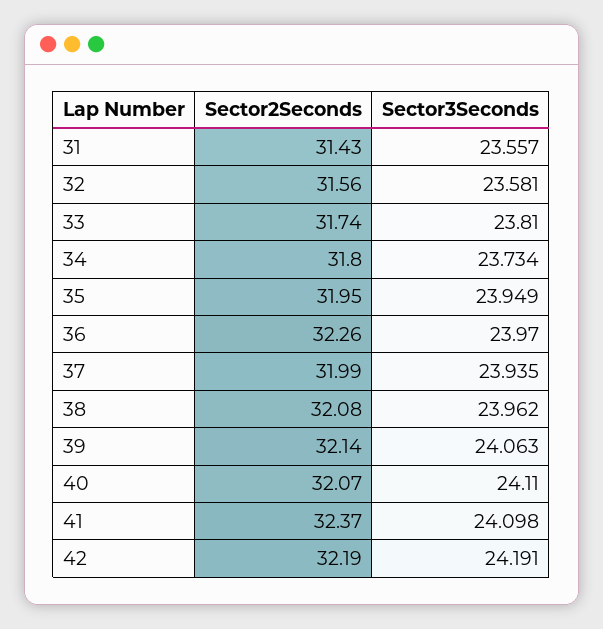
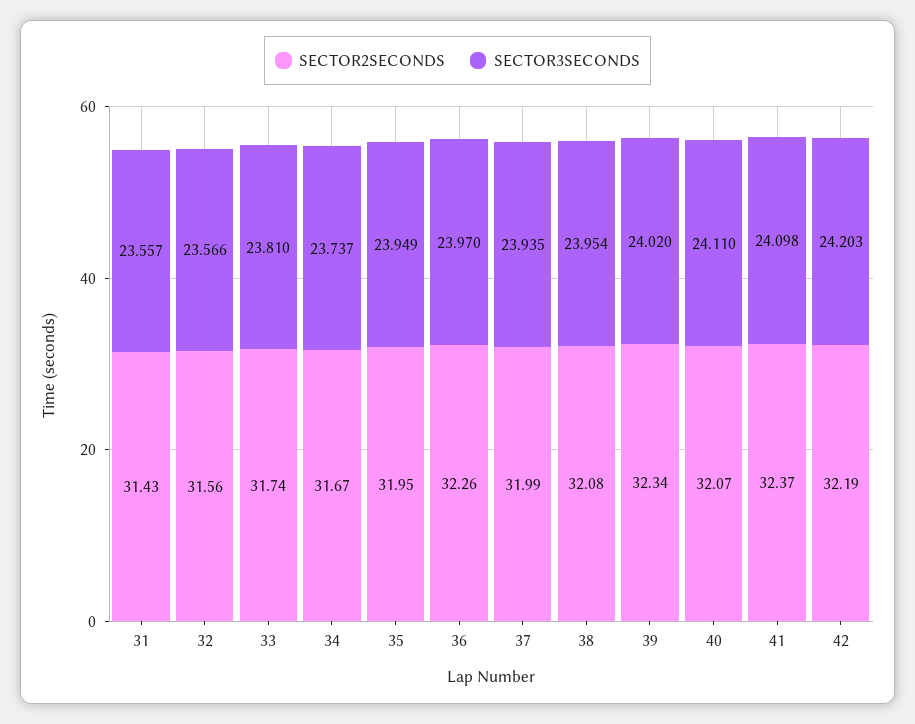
Sector3Seconds, 32: 23.581 -> 23.566
Sector2Seconds, 34: 31.8 -> 31.67
Sector3Seconds, 34: 23.734 -> 23.737
Sector3Seconds, 38: 23.962 -> 23.954
Sector2Seconds, 39: 32.14 -> 32.34
Sector3Seconds, 39: 24.063 -> 24.02
Sector3Seconds, 42: 24.191 -> 24.203

